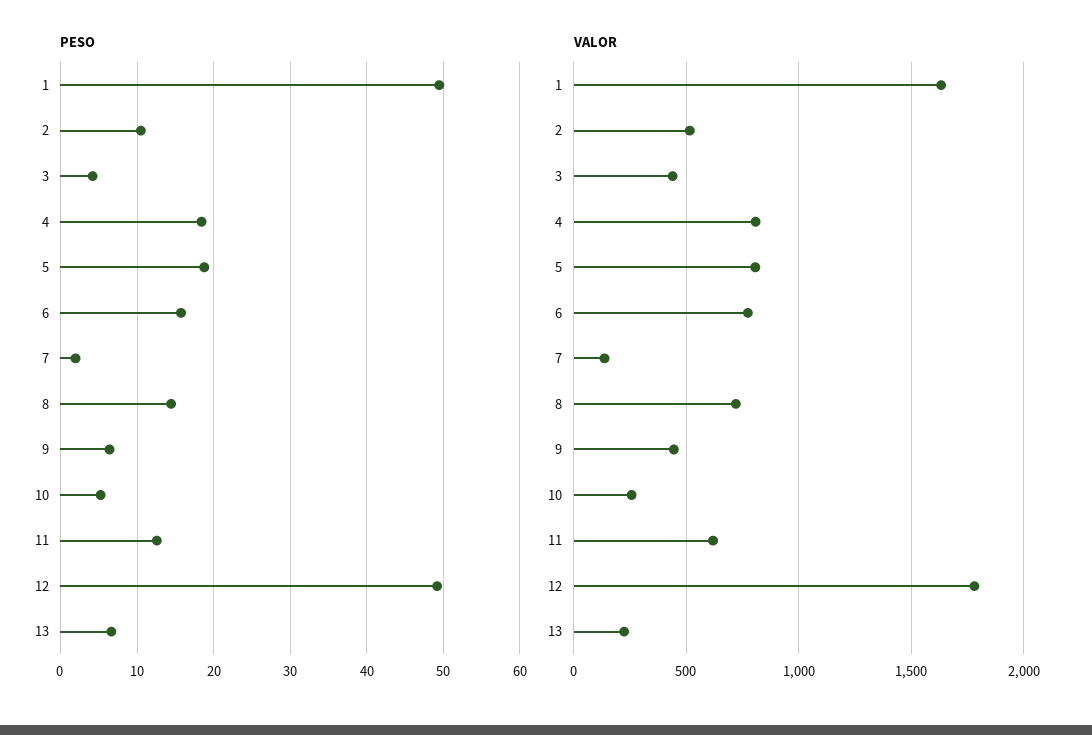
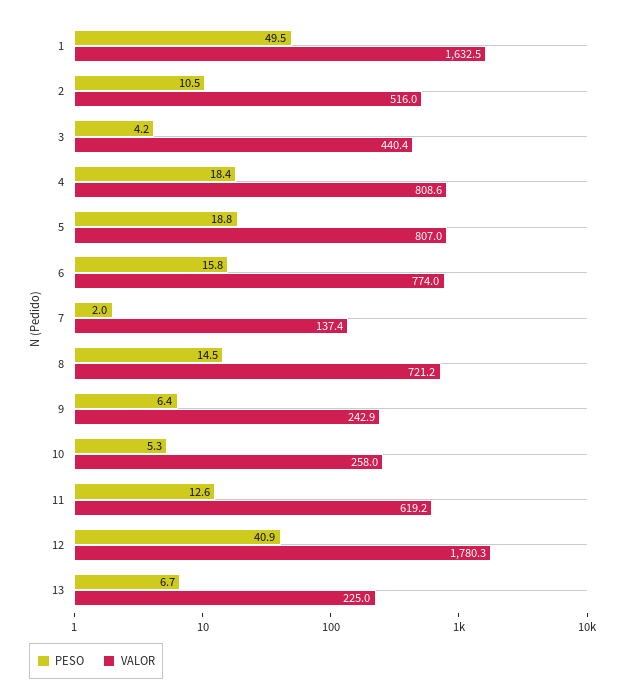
PESO, 12: 49 -> 40.9
VALOR, 9: 450 -> 242.9

